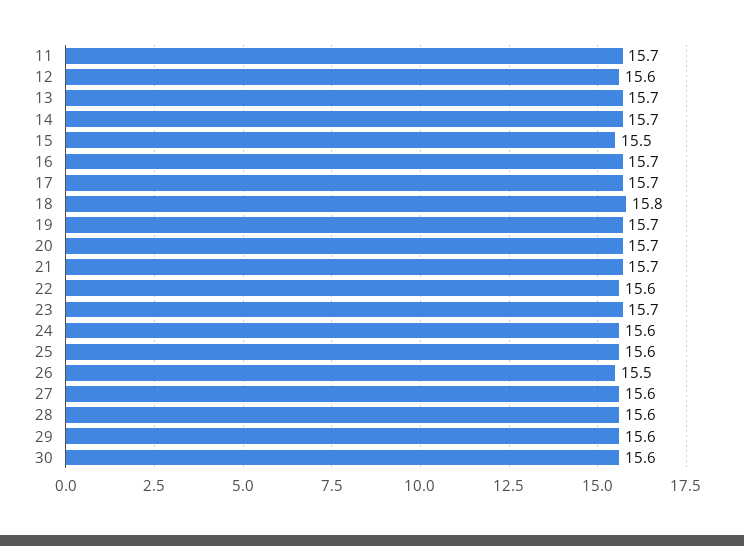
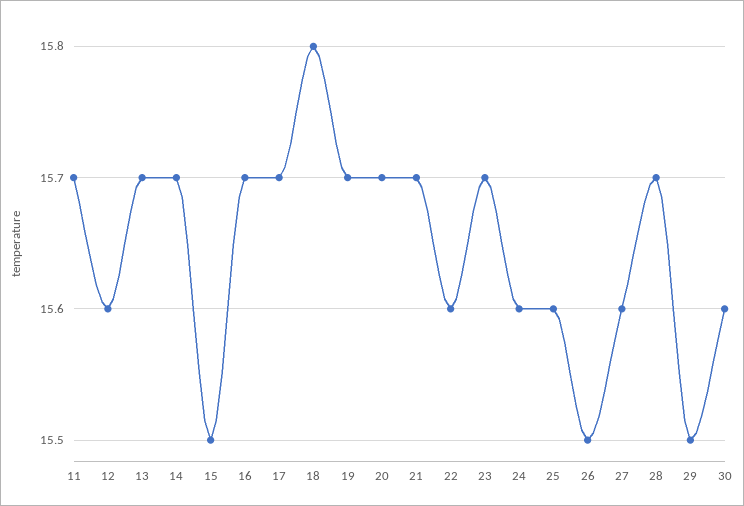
28: 15.6 -> 15.7
29: 15.6 -> 15.5

